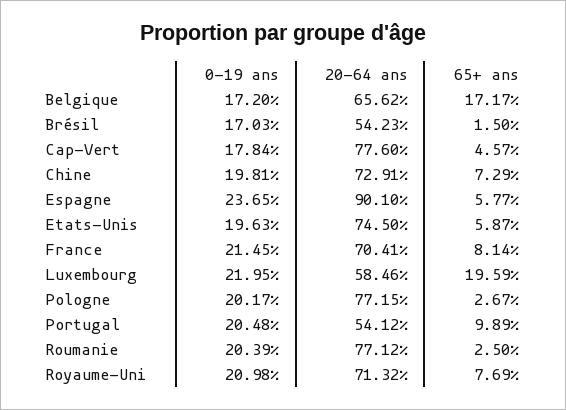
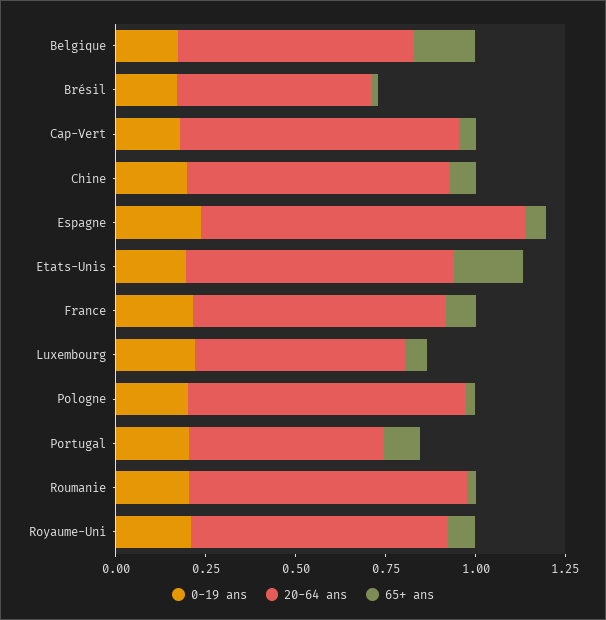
65+ ans, Etats-Unis: 0.0587 -> 0.2
65+ ans, Luxembourg: 0.1959 -> 0.05

